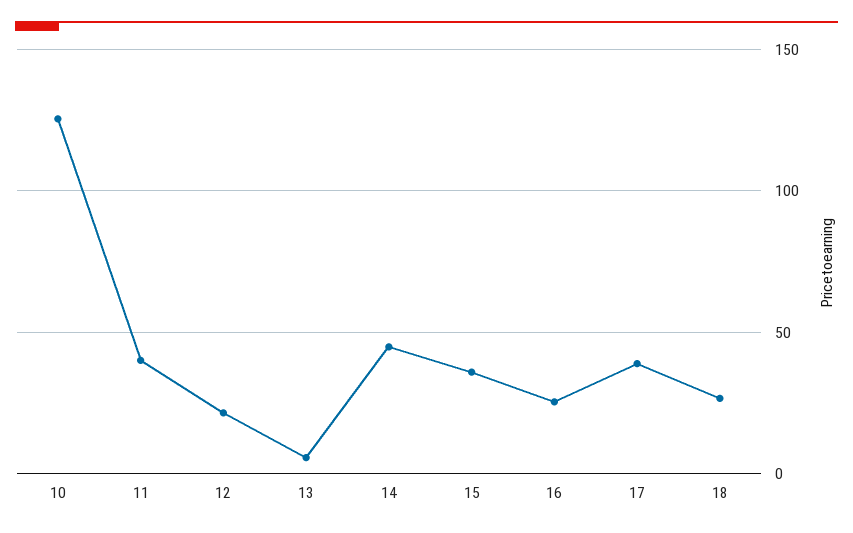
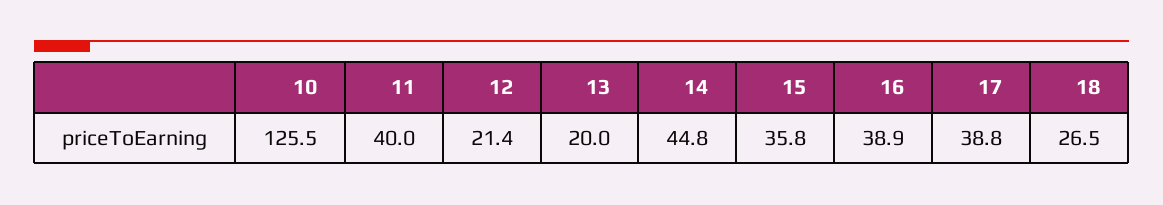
13: 5 -> 20
16: 25 -> 38.9

